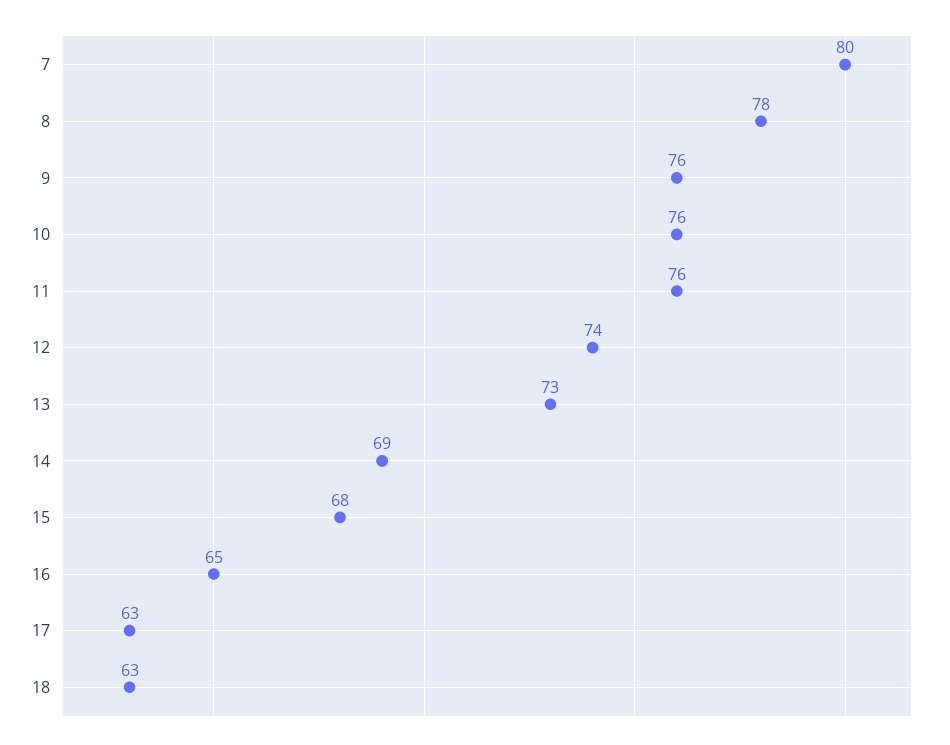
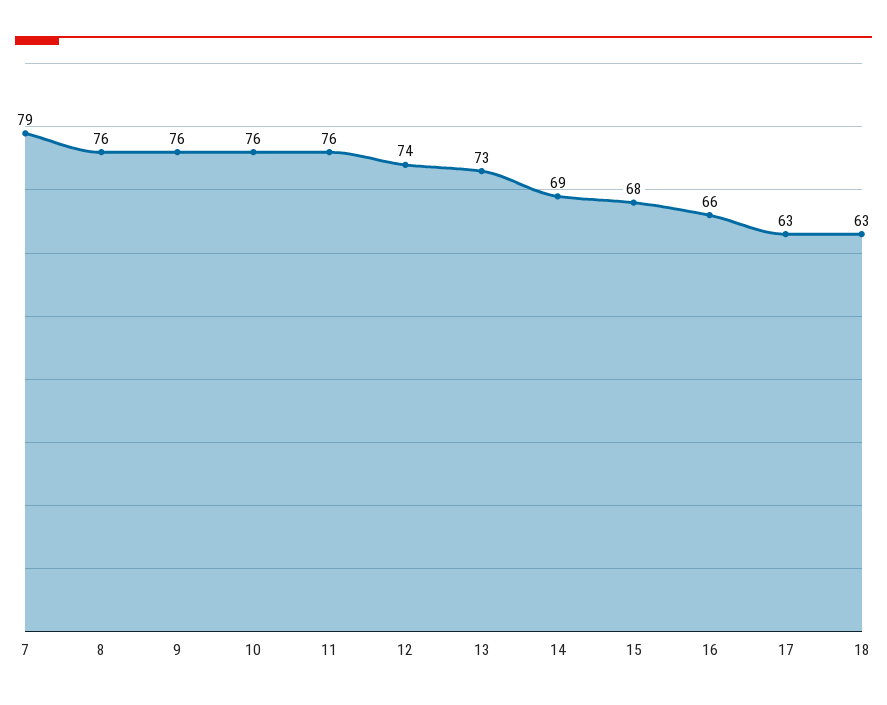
7: 80 -> 79
8: 78 -> 76
16: 65 -> 66

